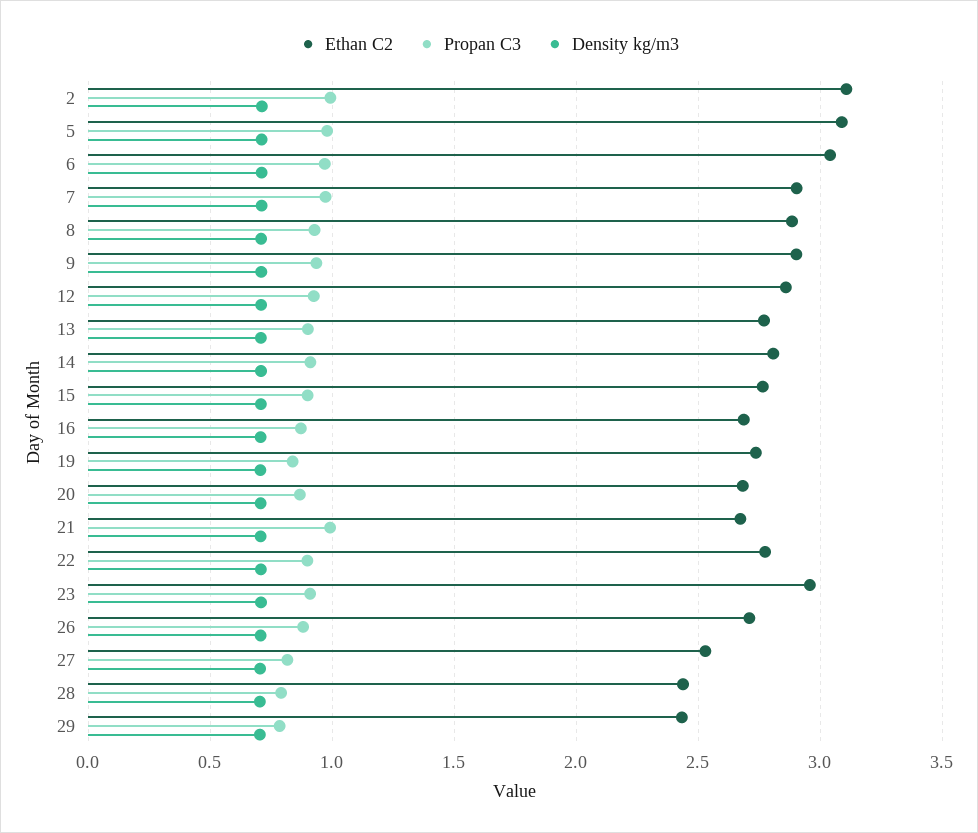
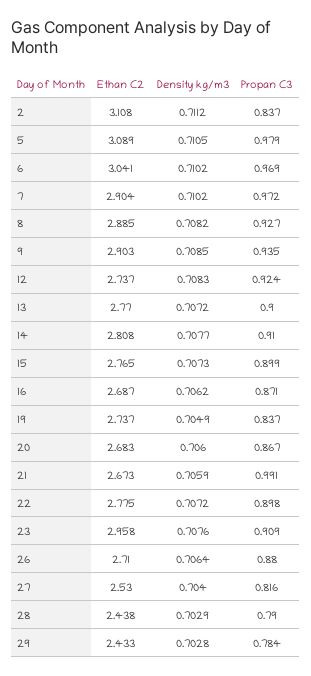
Propan C3, 2: 1 -> 0.837
Ethan C2, 12: 2.85 -> 2.737

